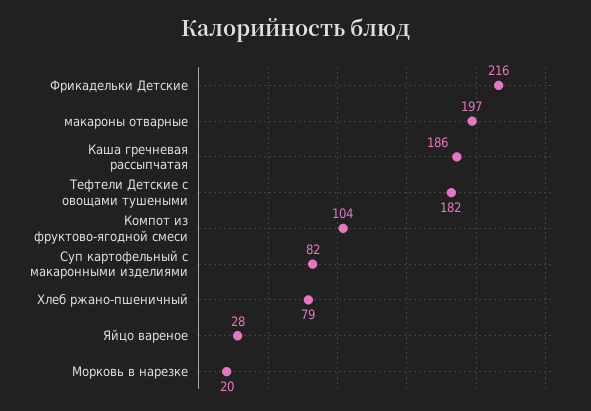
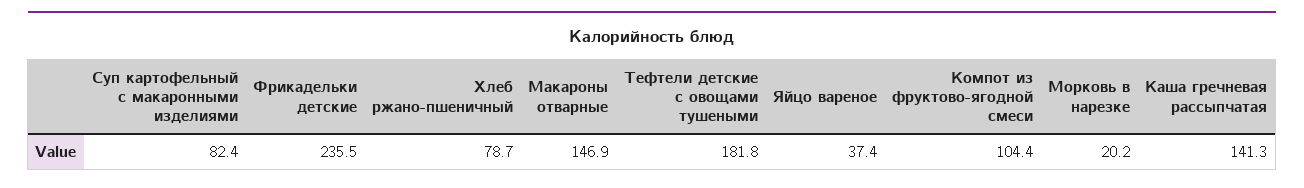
Фрикадельки Детские: 216 -> 235.5
макароны отварные: 197 -> 146.9
Каша гречневая рассыпчатая: 186 -> 141.3
Яйцо вареное: 28 -> 37.4

